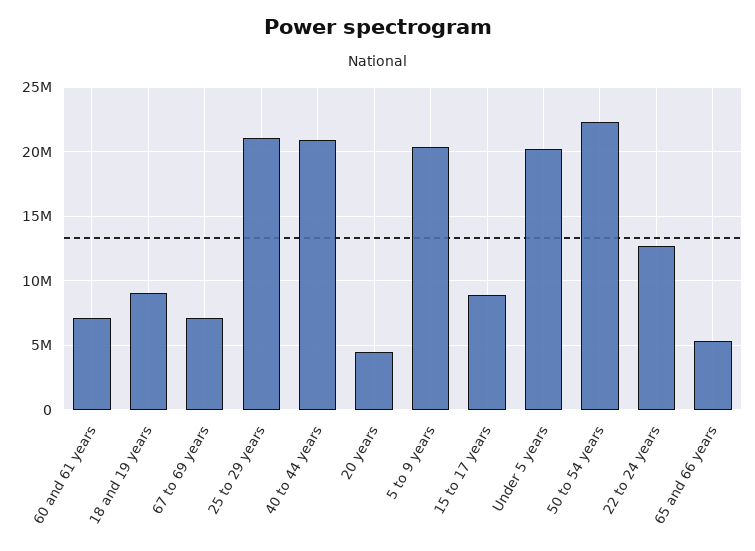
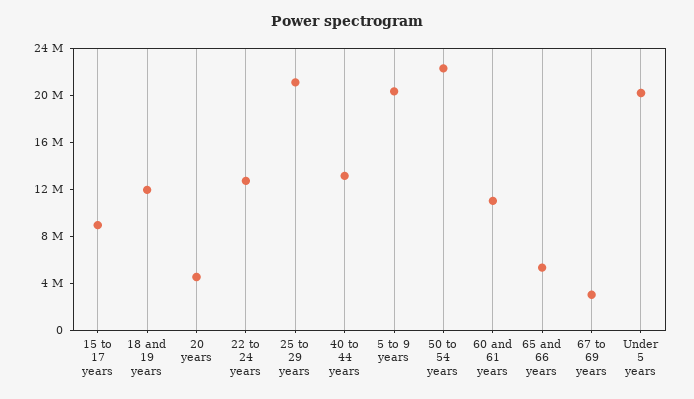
60 and 61 years: 7000000 -> 11000000
18 and 19 years: 9000000 -> 12000000
67 to 69 years: 7000000 -> 3000000
40 to 44 years: 21000000 -> 13000000

